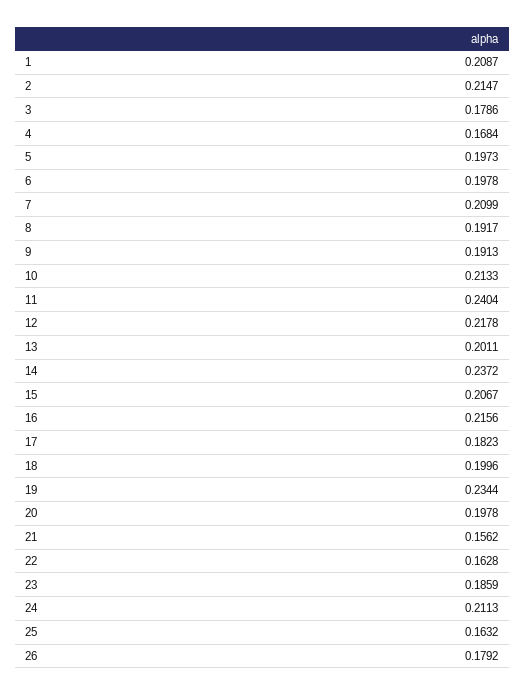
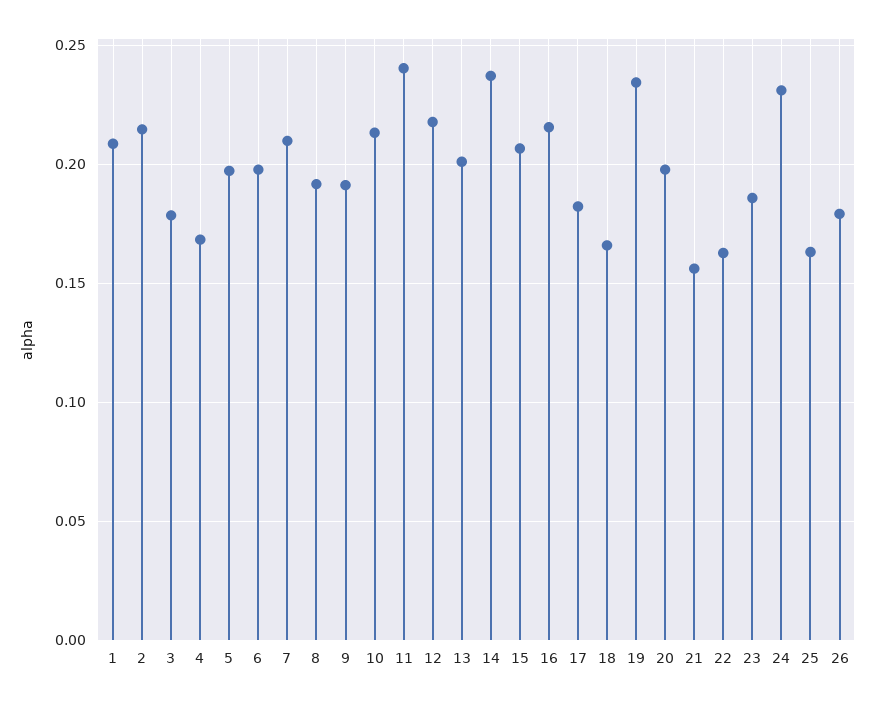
18: 0.1996 -> 0.165
24: 0.2113 -> 0.23

